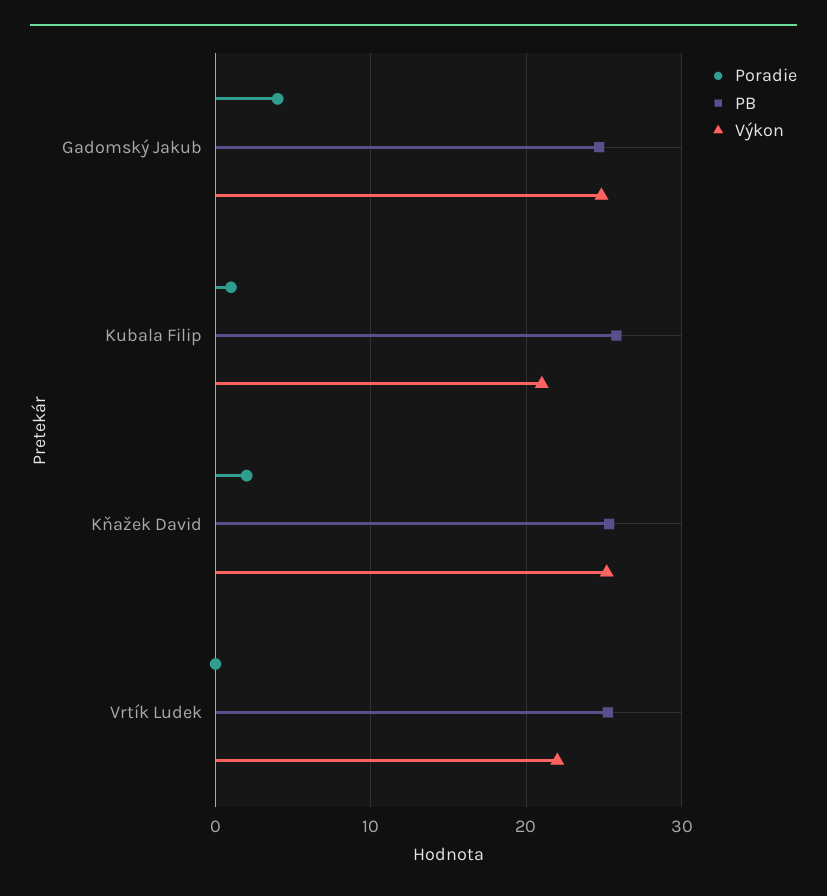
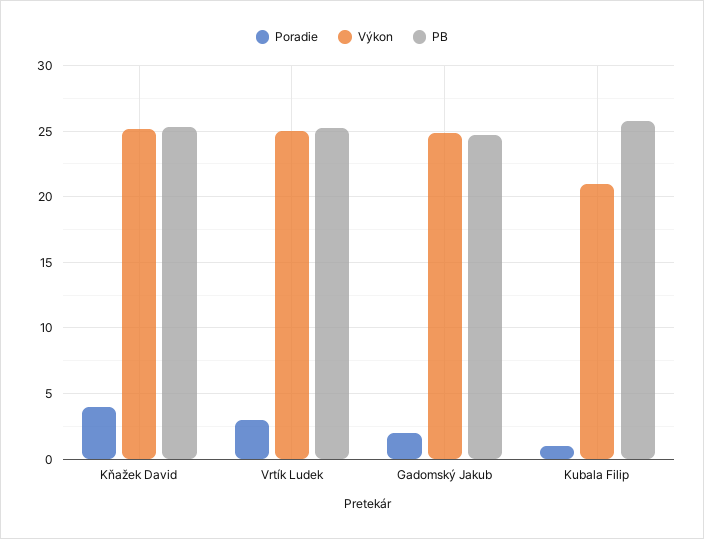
Poradie, Gadomský Jakub: 4 -> 2
Poradie, Kňažek David: 2 -> 4
Poradie, Vrtík Ludek: 0 -> 3
Výkon, Vrtík Ludek: 22 -> 25

